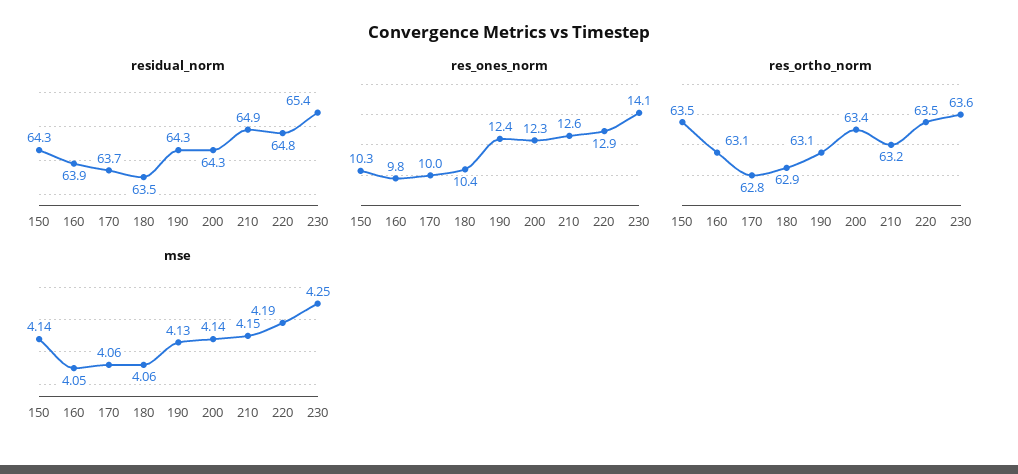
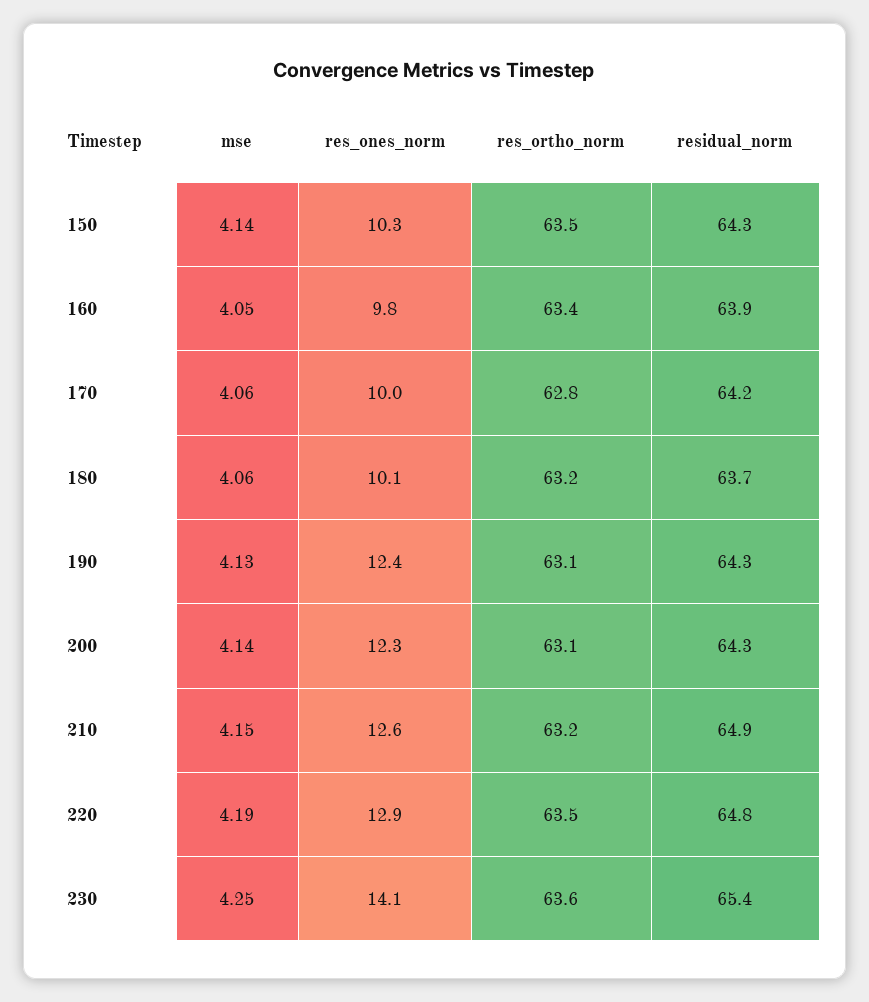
residual_norm, 170: 63.7 -> 64.2
residual_norm, 180: 63.5 -> 63.7
res_ones_norm, 180: 10.4 -> 10.1
res_ortho_norm, 160: 63.1 -> 63.4
res_ortho_norm, 180: 62.9 -> 63.2
res_ortho_norm, 200: 63.4 -> 63.1

